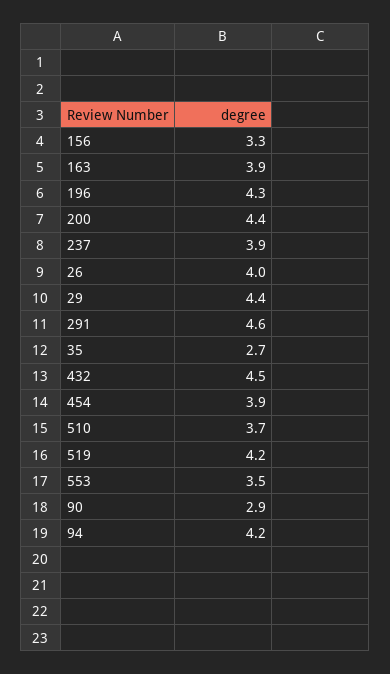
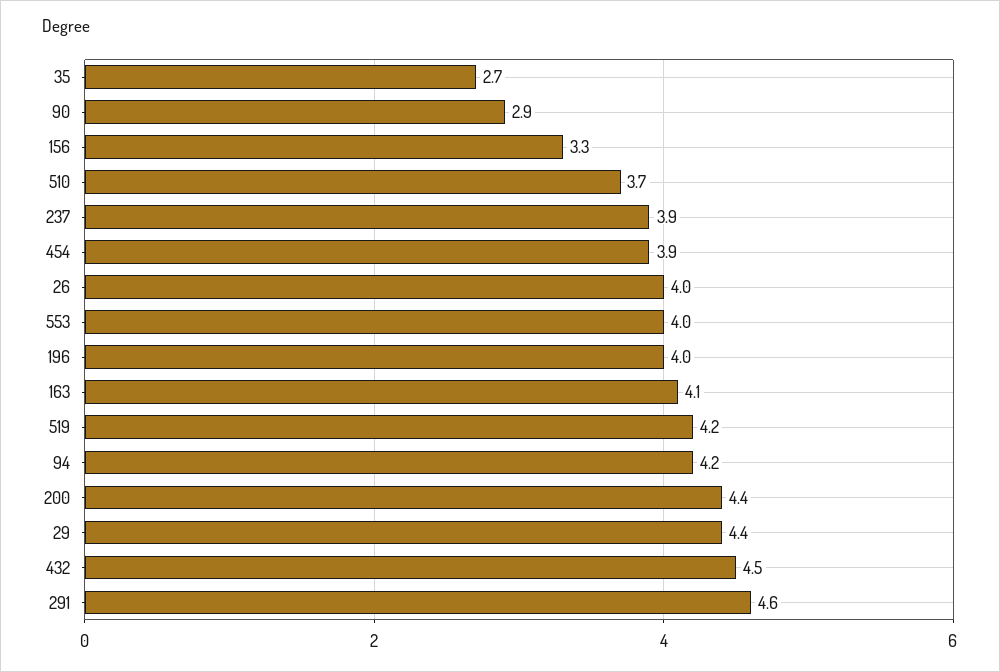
163: 3.9 -> 4.1
196: 4.3 -> 4
553: 3.5 -> 4

